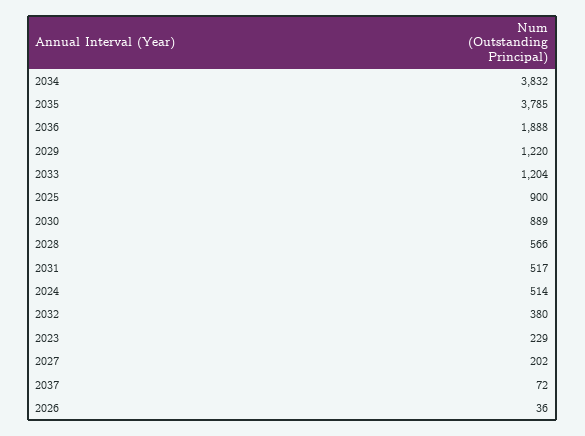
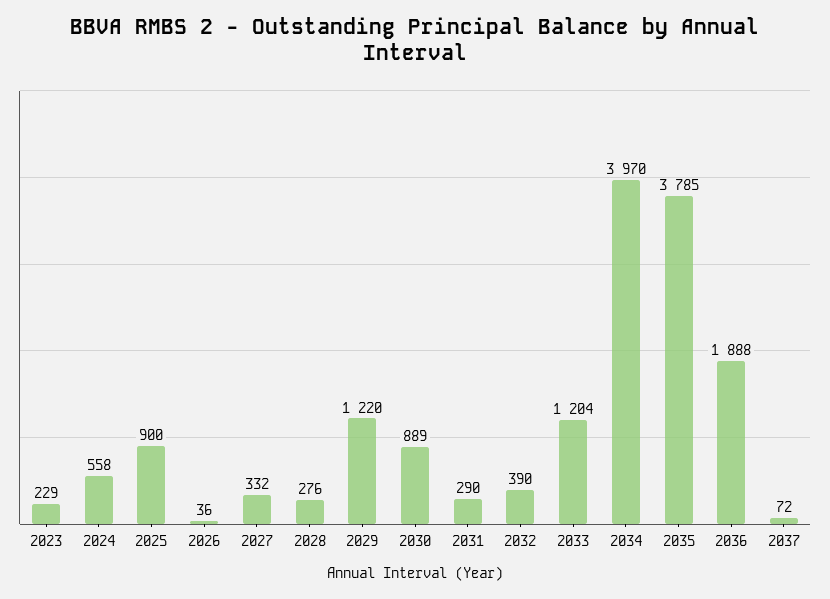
2034: 3832 -> 3970
2028: 566 -> 276
2031: 517 -> 290
2024: 514 -> 558
2032: 380 -> 390
2027: 202 -> 332

